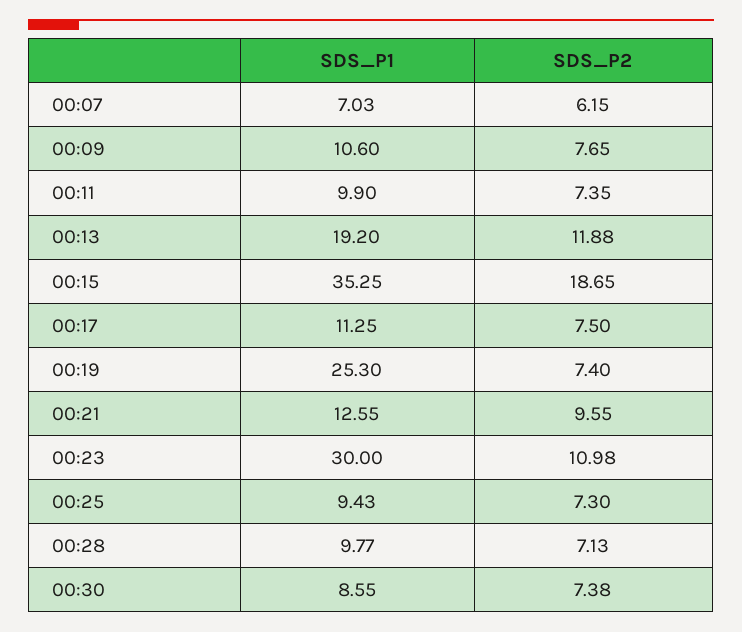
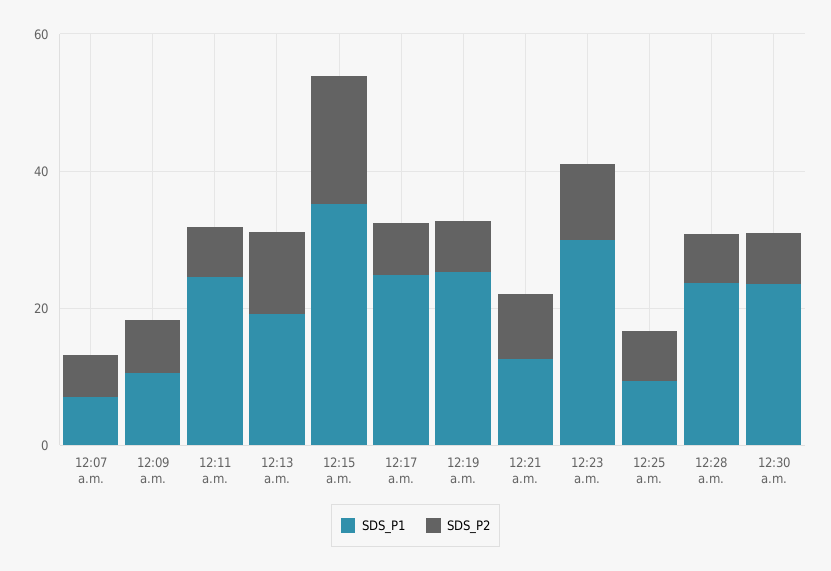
SDS_P1, 00:11: 9.9 -> 25
SDS_P1, 00:17: 11.25 -> 25
SDS_P1, 00:28: 9.77 -> 25
SDS_P1, 00:30: 8.55 -> 25

